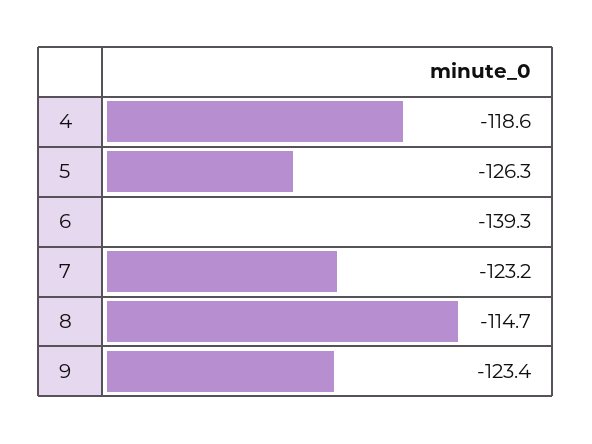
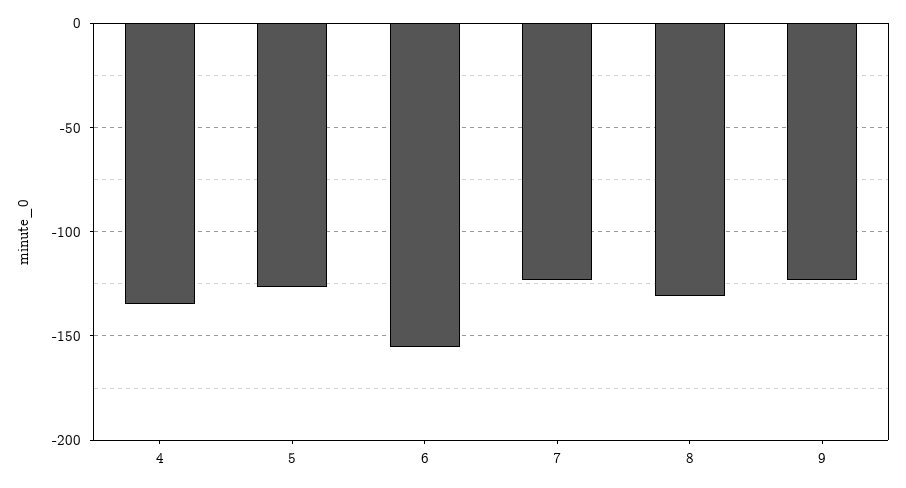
4: -118.6 -> -135
6: -139.3 -> -155
8: -114.7 -> -130

